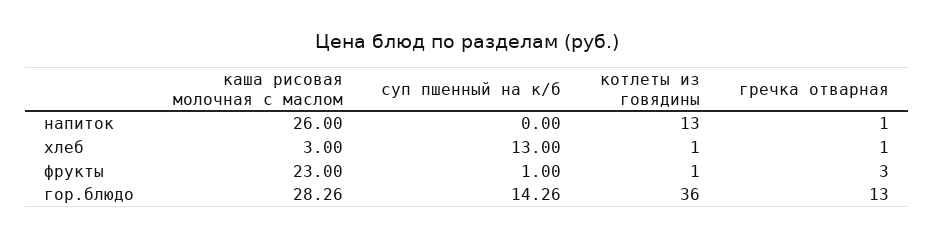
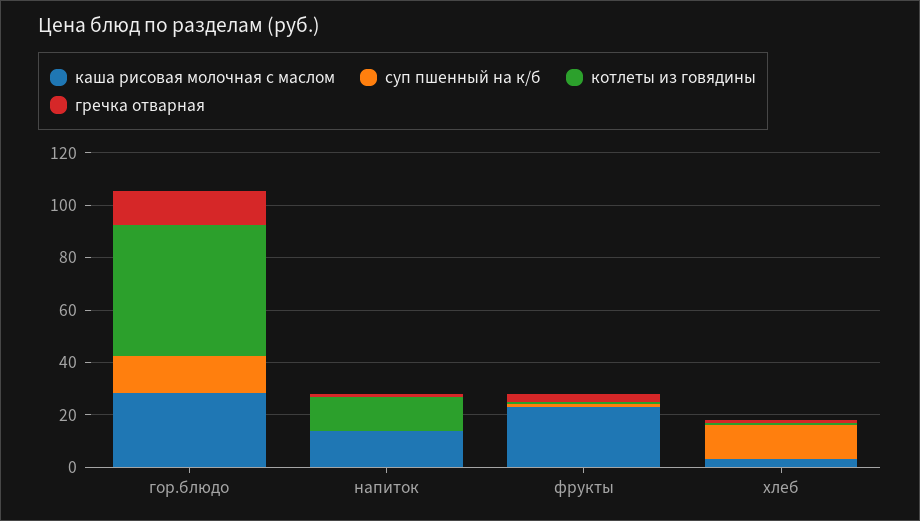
каша рисовая молочная с маслом, напиток: 26 -> 15
котлеты из говядины, гор.блюдо: 36 -> 50

